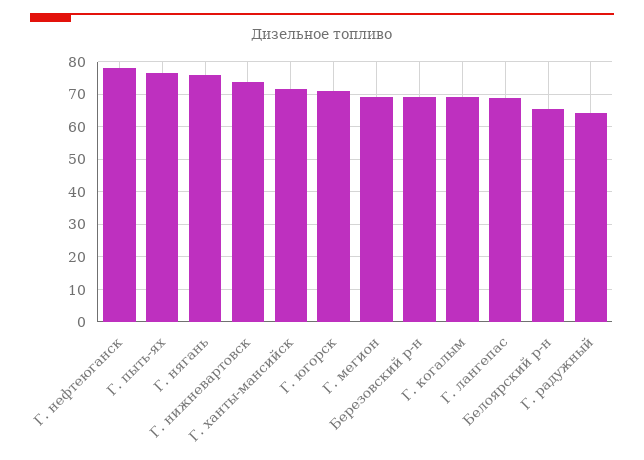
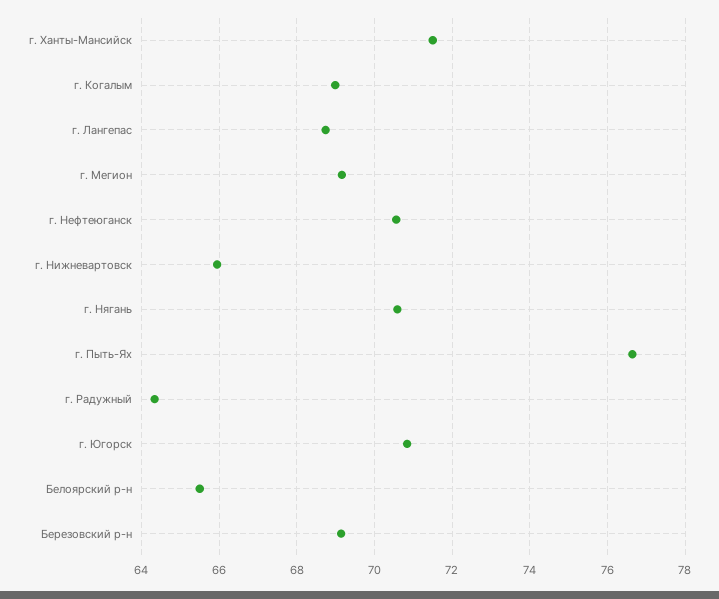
Г. нефтеюганск: 78 -> 70.6
Г. нягань: 76 -> 70.6
Г. нижневартовск: 74 -> 66

